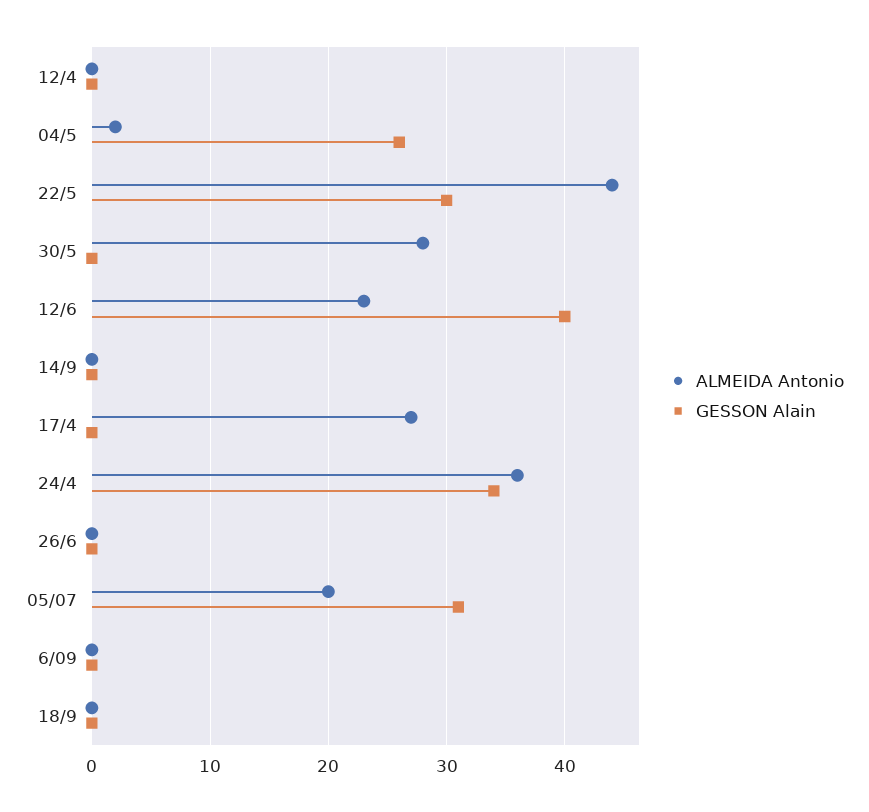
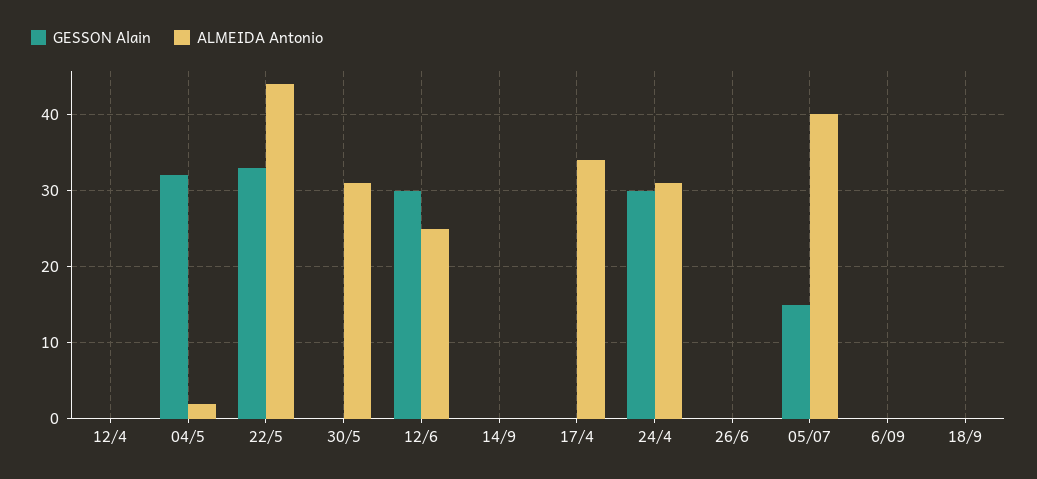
GESSON Alain, 04/5: 26 -> 32
GESSON Alain, 22/5: 30 -> 33
ALMEIDA Antonio, 30/5: 28 -> 31
ALMEIDA Antonio, 12/6: 23 -> 25
GESSON Alain, 12/6: 40 -> 30
ALMEIDA Antonio, 17/4: 27 -> 34
ALMEIDA Antonio, 24/4: 36 -> 31
GESSON Alain, 24/4: 34 -> 30
ALMEIDA Antonio, 05/07: 20 -> 40
GESSON Alain, 05/07: 31 -> 15

